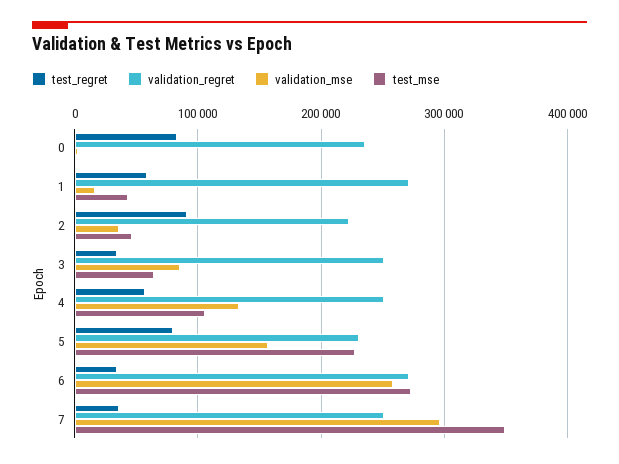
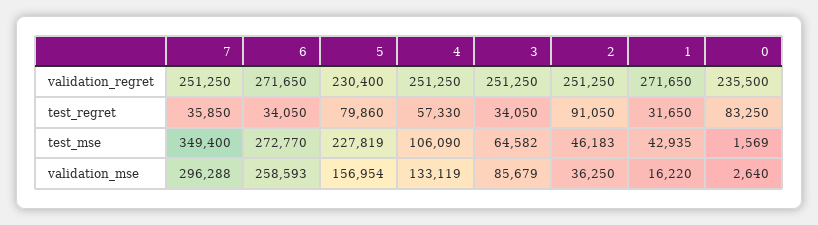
test_regret, 1: 60000 -> 31650
validation_regret, 2: 220000 -> 251250

